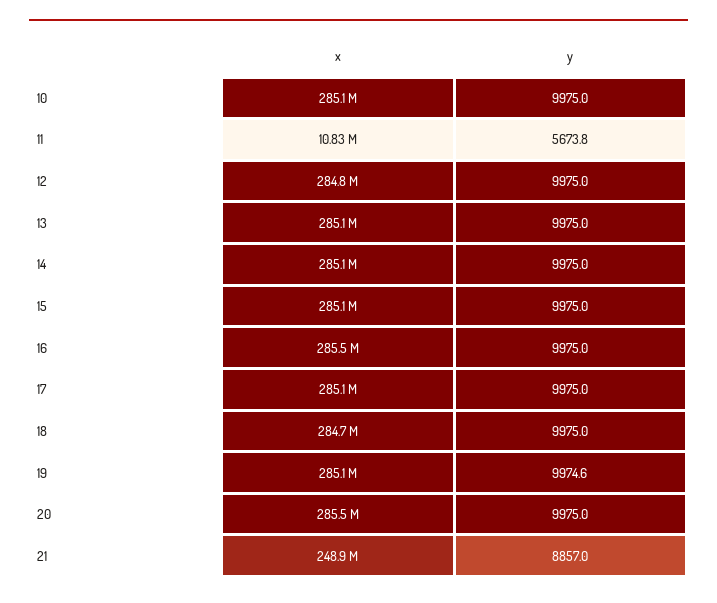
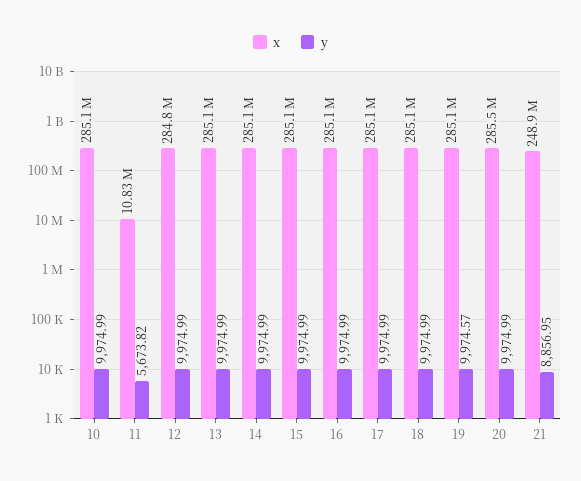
x, 16: 285500000 -> 285100000
x, 18: 284700000 -> 285100000

